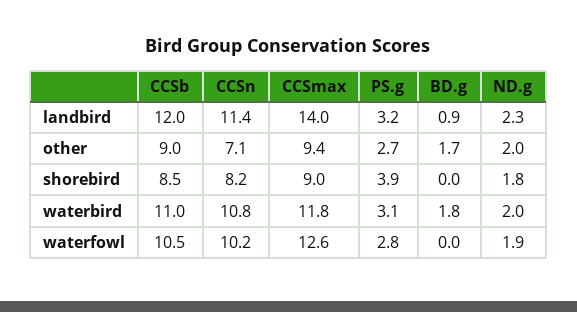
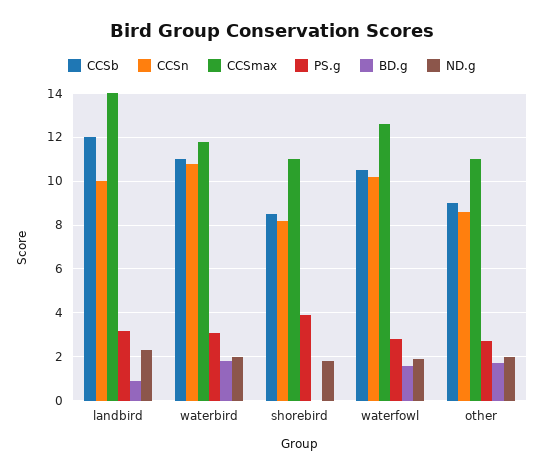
CCSn, landbird: 11.4 -> 10
CCSn, other: 7.1 -> 8.5
CCSmax, other: 9.4 -> 11
CCSmax, shorebird: 9 -> 11
BD.g, waterfowl: 0 -> 1.5

